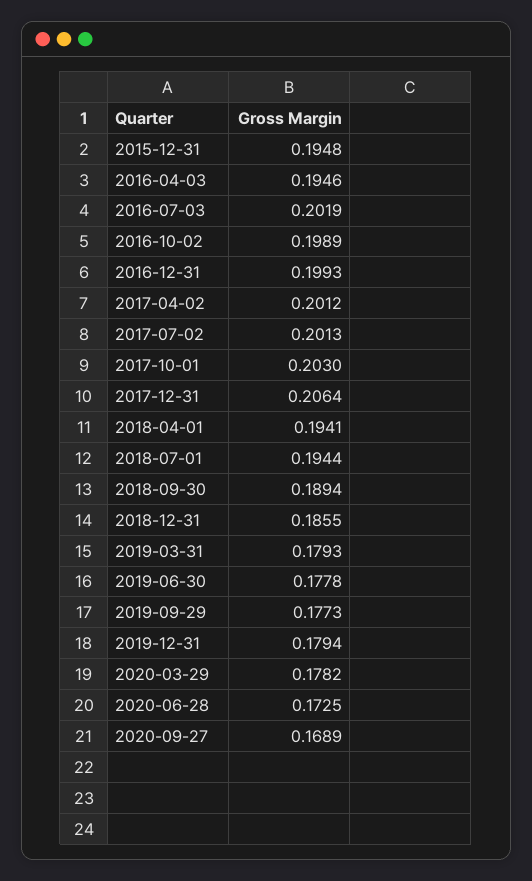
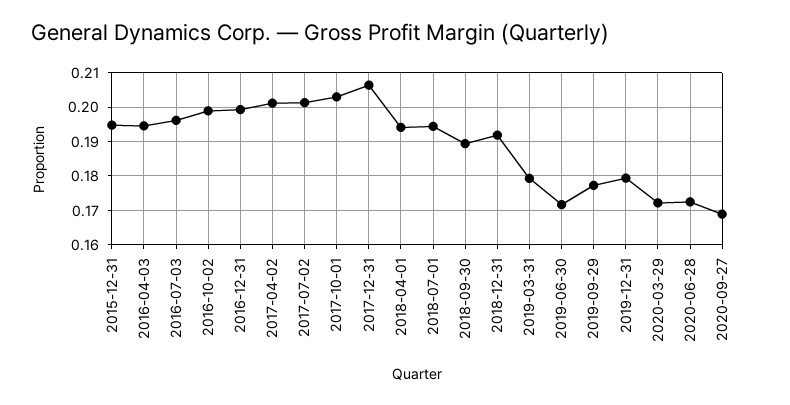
2016-07-03: 0.2019 -> 0.196
2018-12-31: 0.1855 -> 0.192
2019-06-30: 0.1778 -> 0.172
2020-03-29: 0.1782 -> 0.172

